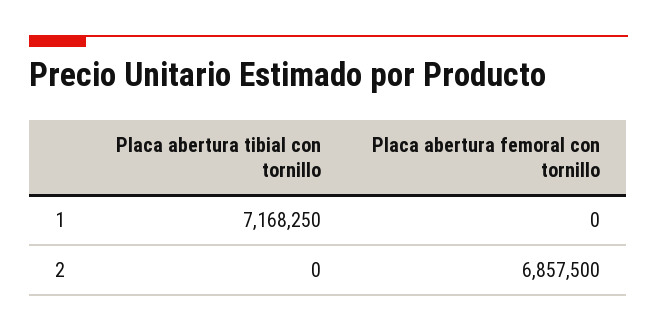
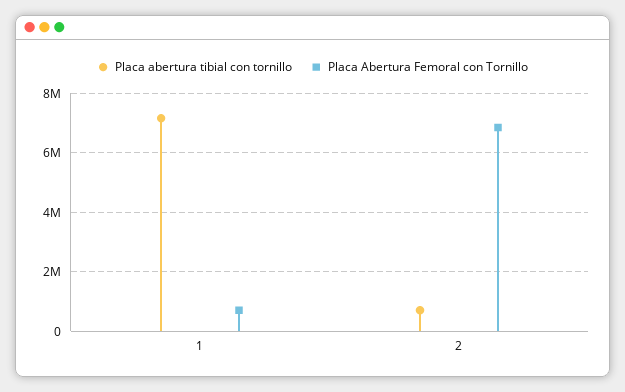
Placa abertura femoral con tornillo, 1: 0 -> 750000
Placa abertura tibial con tornillo, 2: 0 -> 750000

